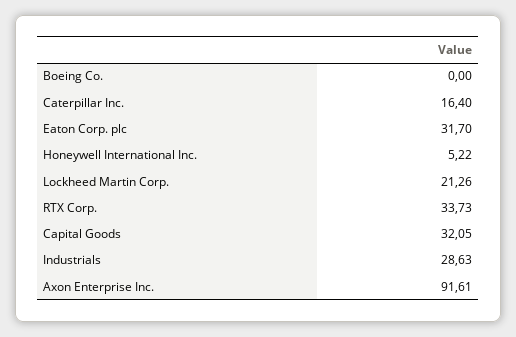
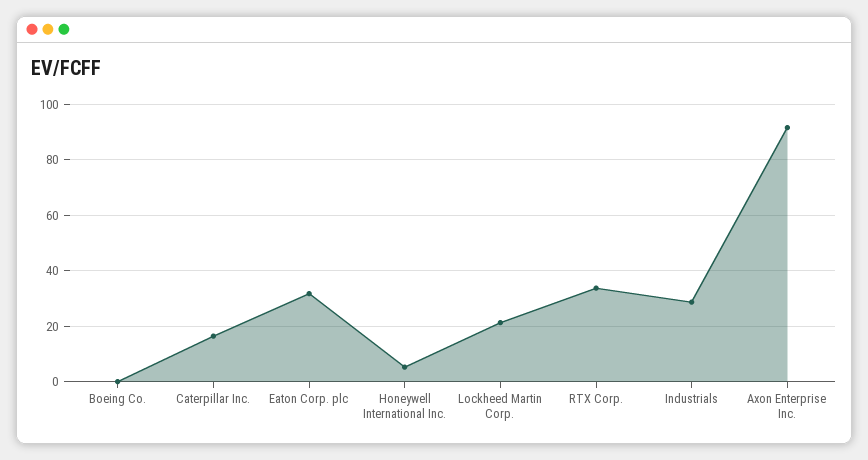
Capital Goods: 32.05 -> none

